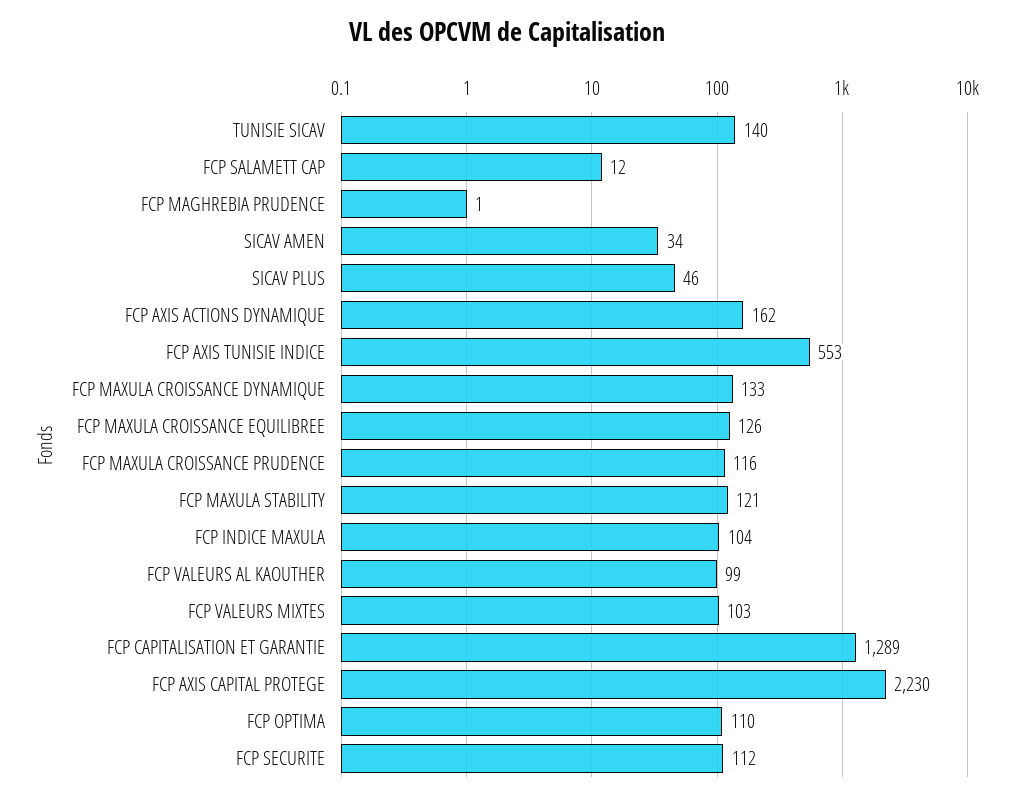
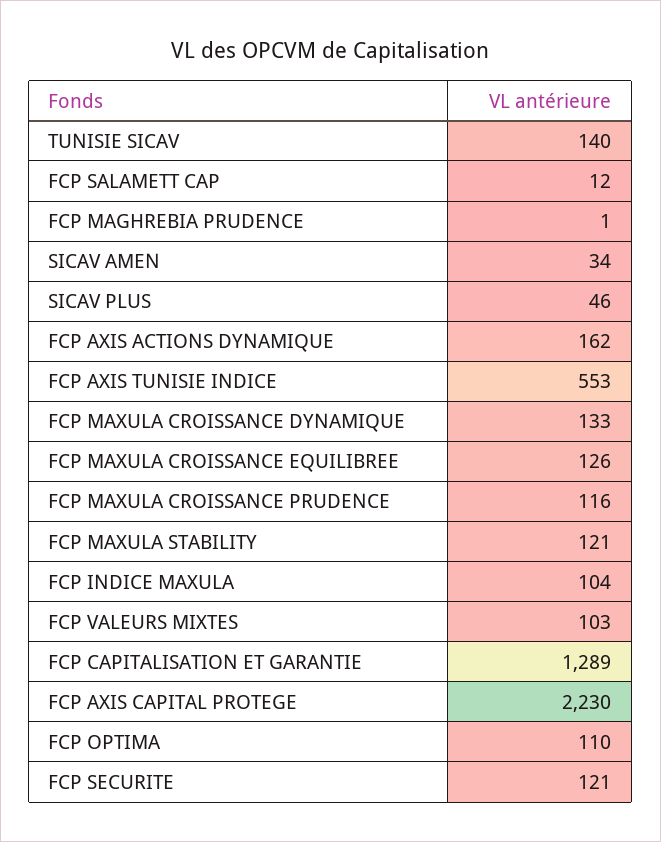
FCP VALEURS AL KAOUTHER: 99 -> none
FCP SECURITE: 112 -> 121

